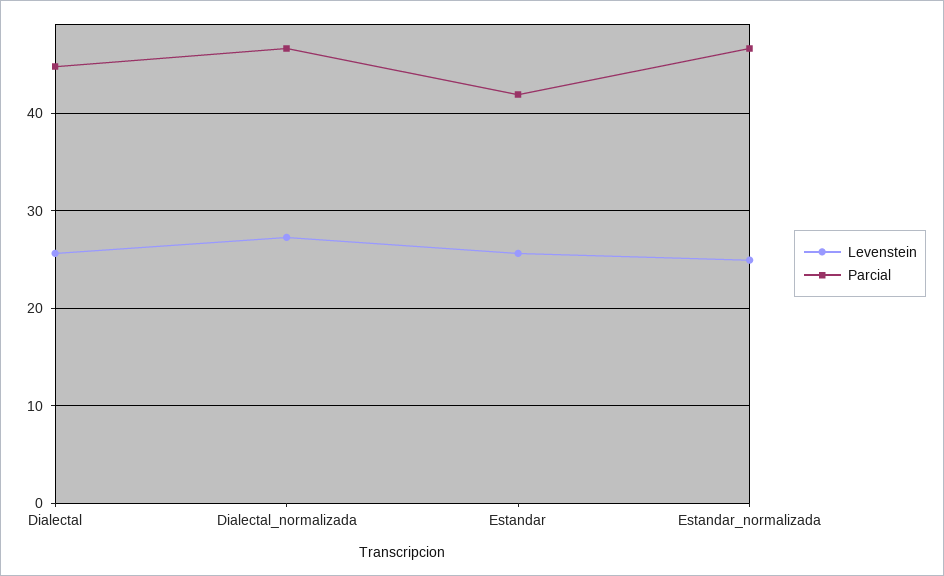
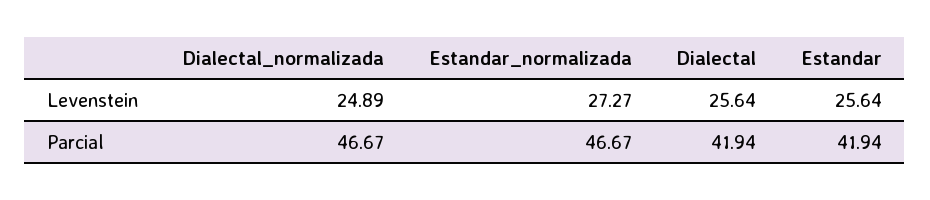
Parcial, Dialectal: 45 -> 41.94
Levenstein, Dialectal_normalizada: 27 -> 24.89
Levenstein, Estandar_normalizada: 25 -> 27.27

